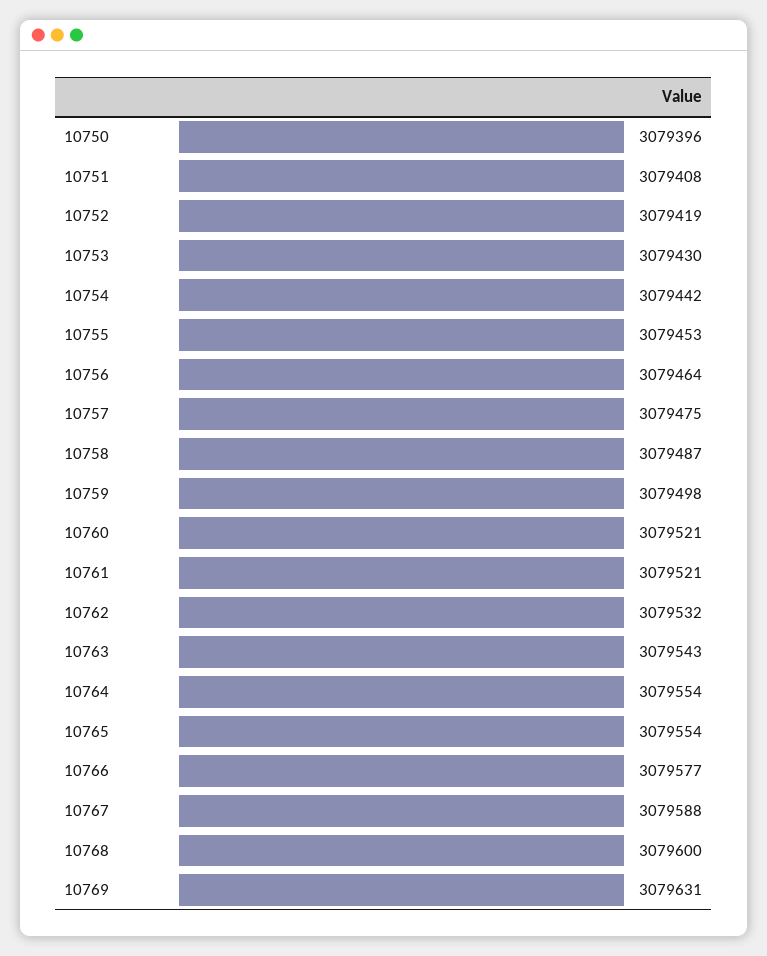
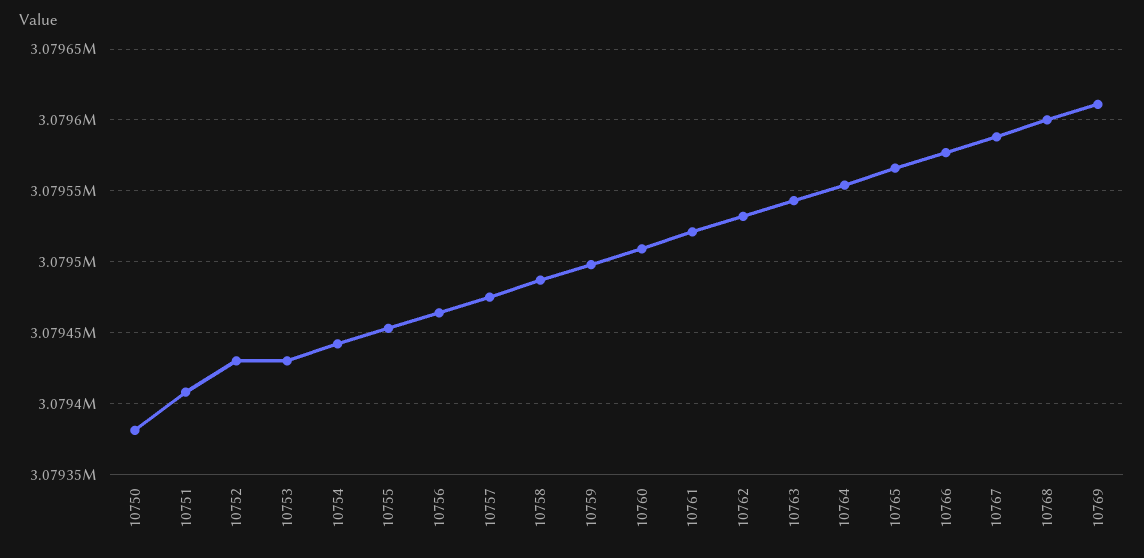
10750: 3079396 -> 3079380
10752: 3079419 -> 3079430
10760: 3079521 -> 3079510
10765: 3079554 -> 3079565
10769: 3079631 -> 3079610

